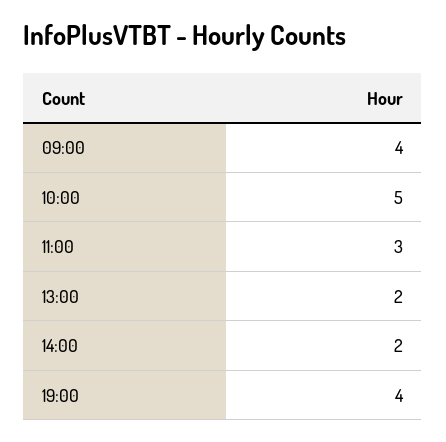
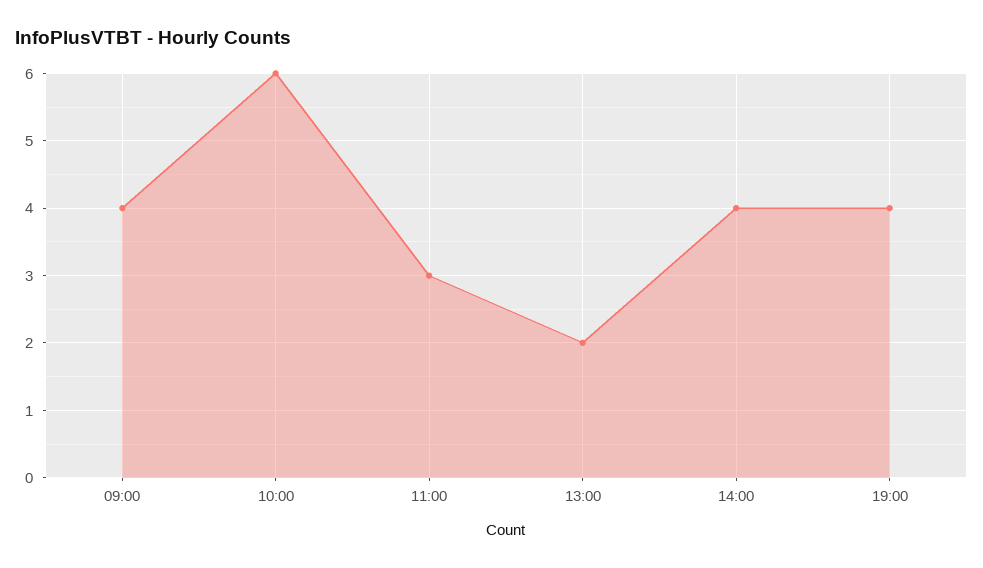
10:00: 5 -> 6
14:00: 2 -> 4

